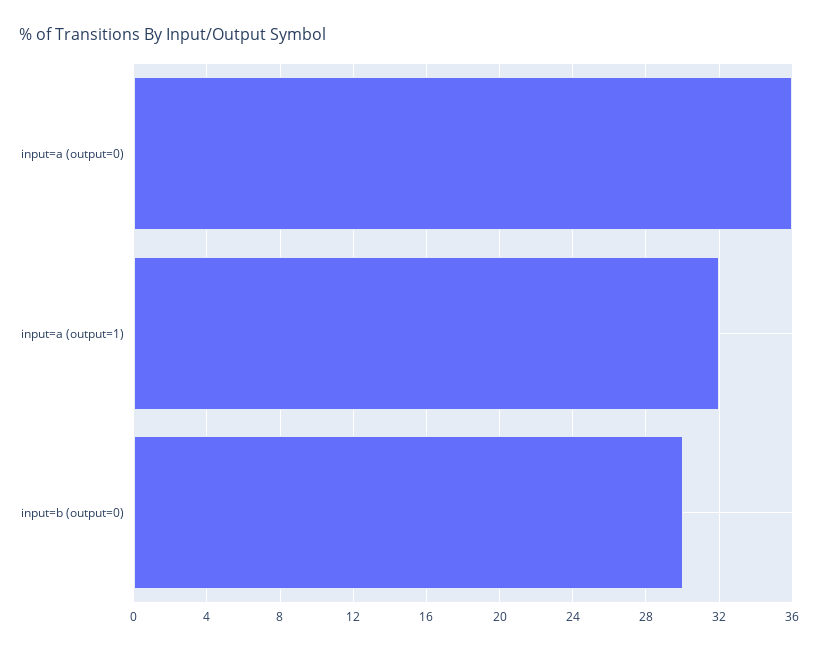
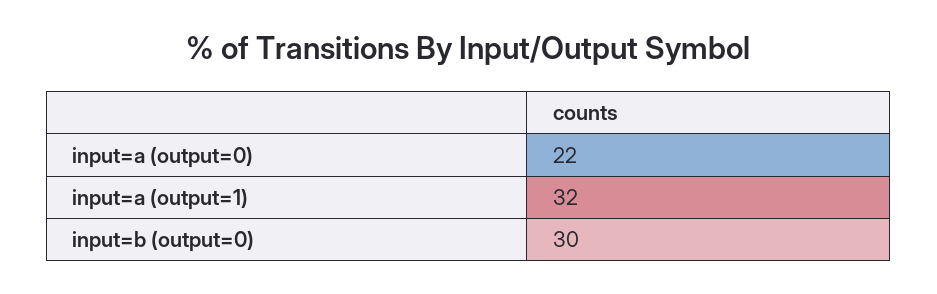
input=a (output=0): 36 -> 22

